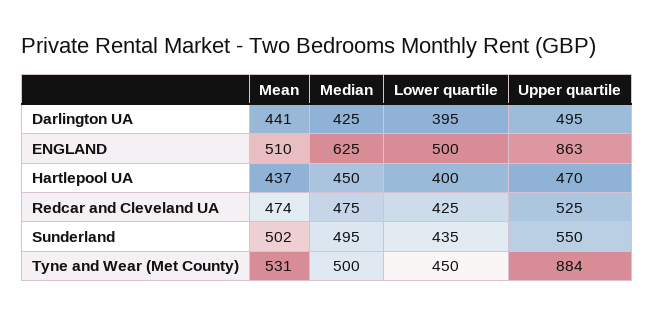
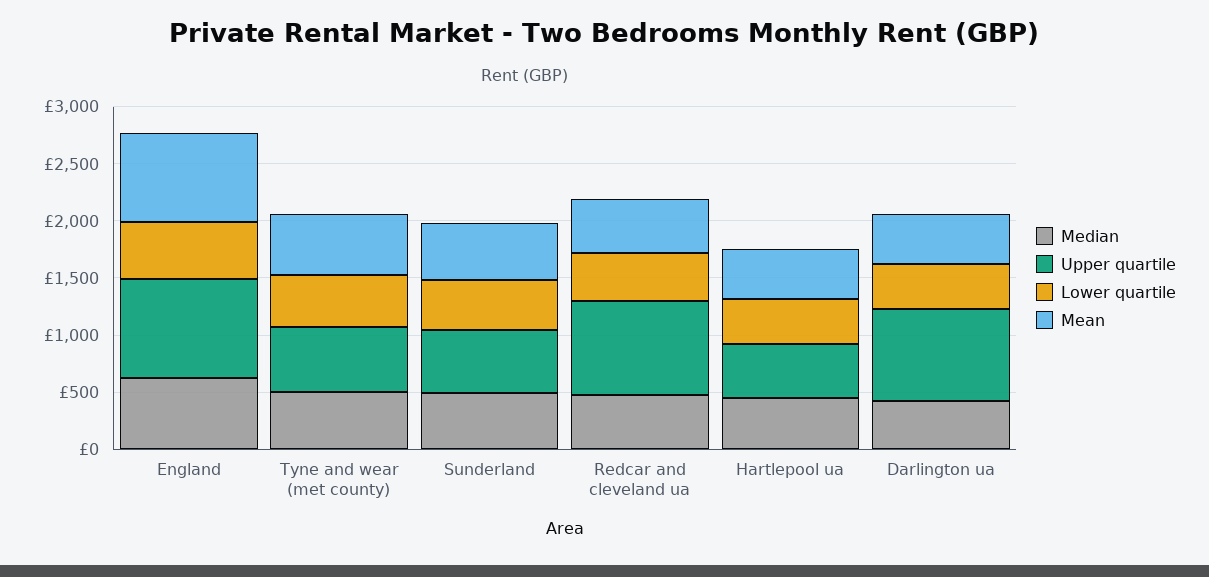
Upper quartile, Darlington UA: 495 -> 800
Mean, ENGLAND: 510 -> 800
Upper quartile, Redcar and Cleveland UA: 525 -> 800
Upper quartile, Tyne and Wear (Met County): 884 -> 600

